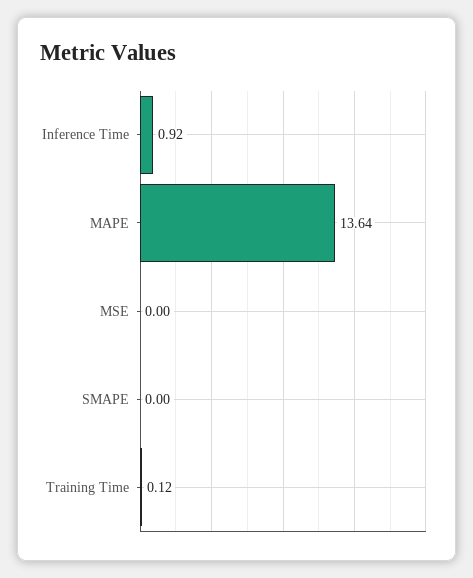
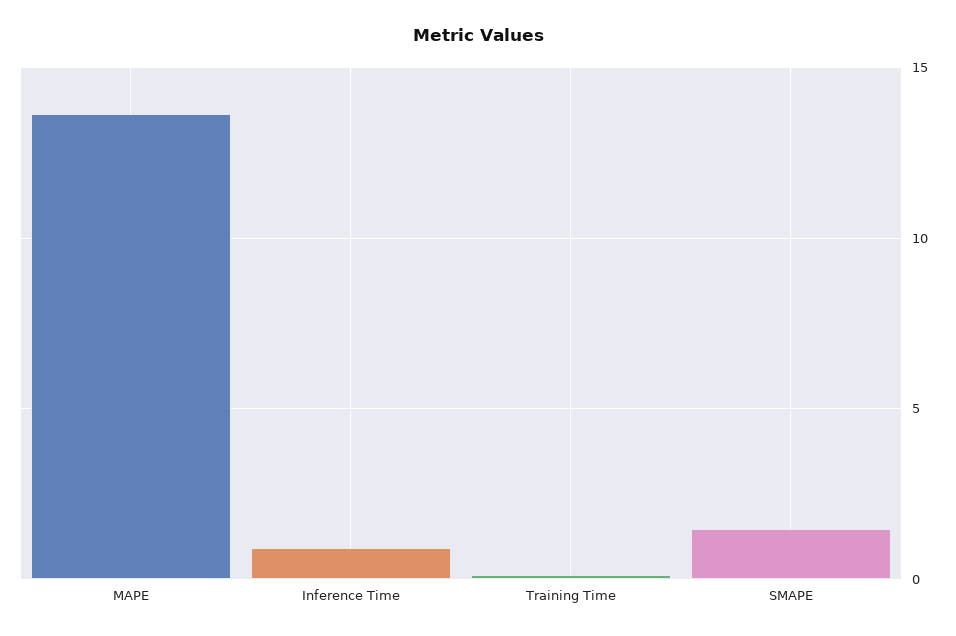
MSE: 0 -> none
SMAPE: 0 -> 1.5

